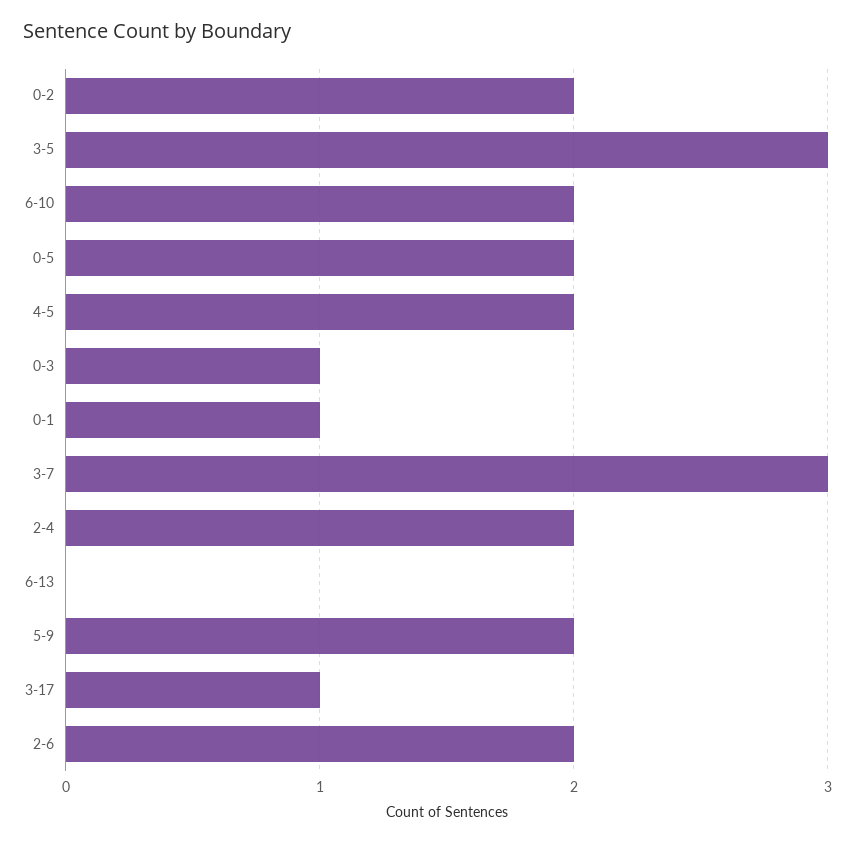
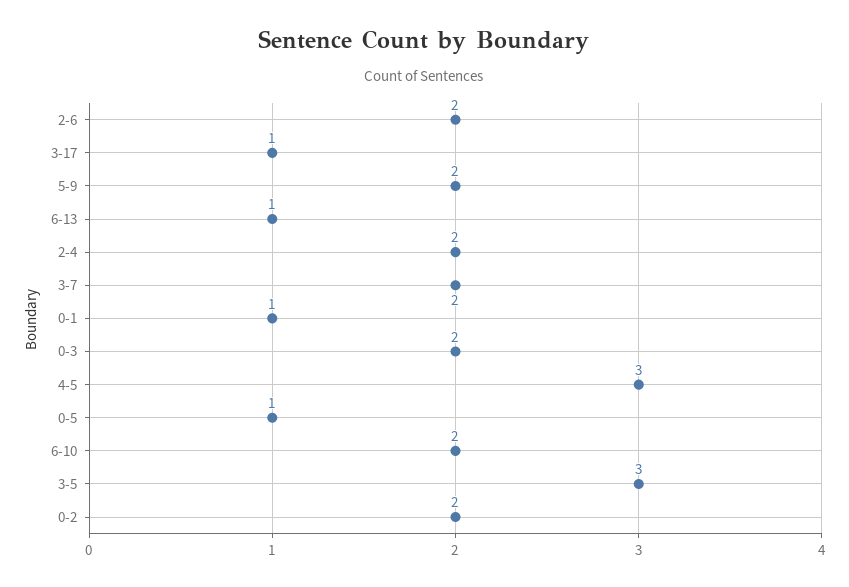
0-5: 2 -> 1
4-5: 2 -> 3
0-3: 1 -> 2
3-7: 3 -> 2
6-13: 0 -> 1

